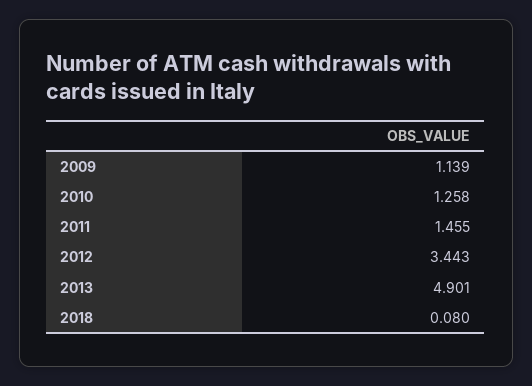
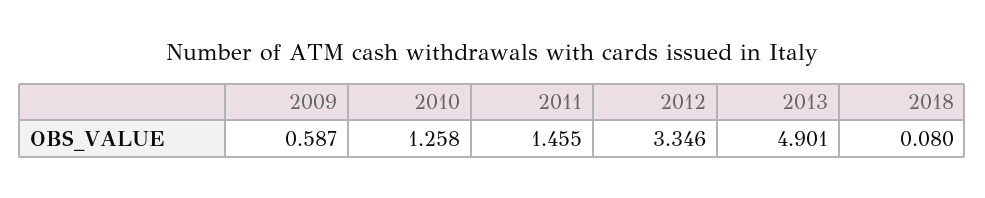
2009: 1.139 -> 0.587
2012: 3.443 -> 3.346

